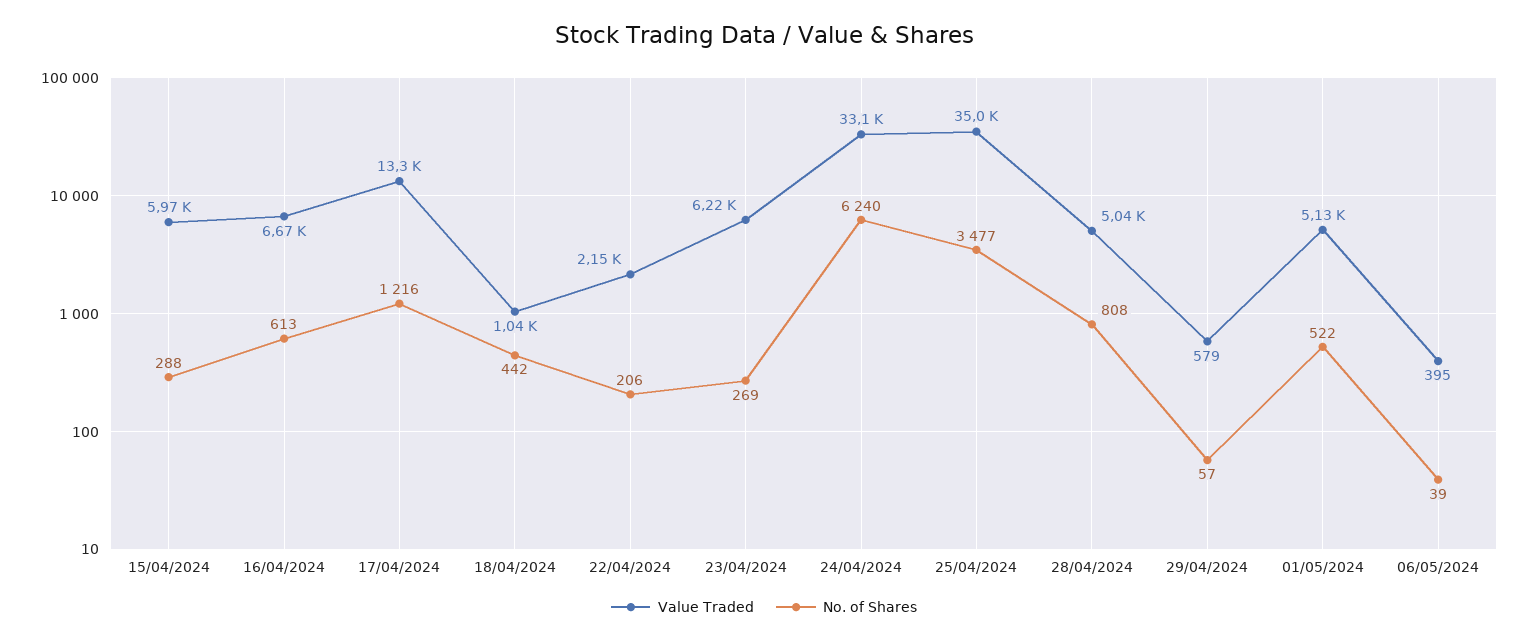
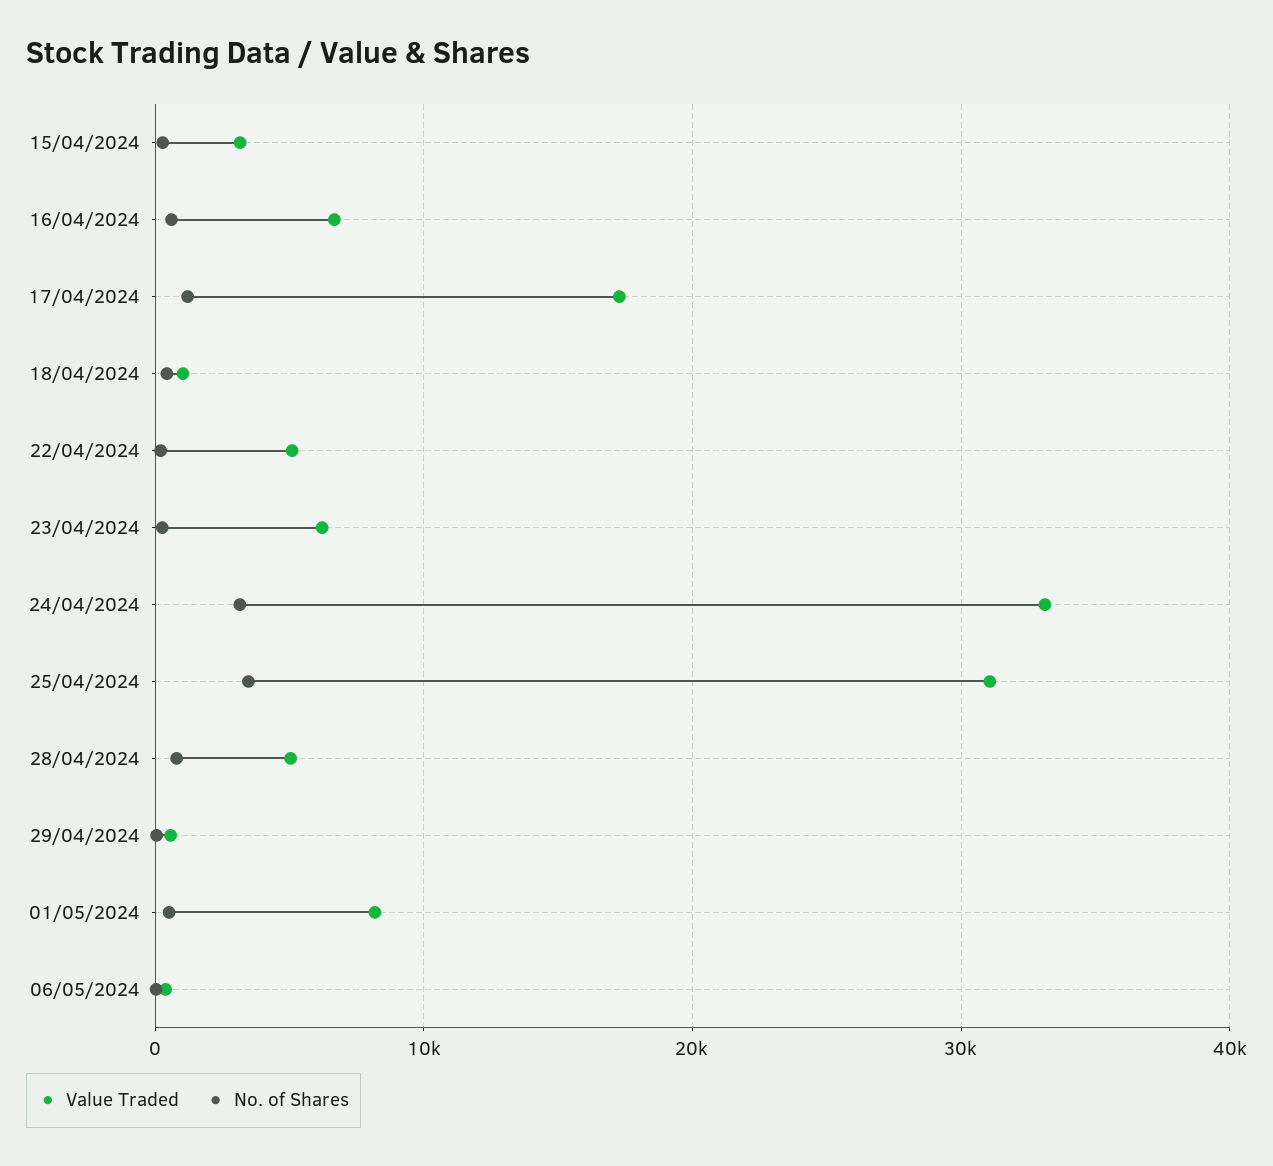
Value Traded, 15/04/2024: 5970 -> 3000
Value Traded, 17/04/2024: 13300 -> 17000
Value Traded, 22/04/2024: 2150 -> 5000
No. of Shares, 24/04/2024: 6240 -> 3000
Value Traded, 25/04/2024: 35000 -> 31000
Value Traded, 01/05/2024: 5130 -> 8000

